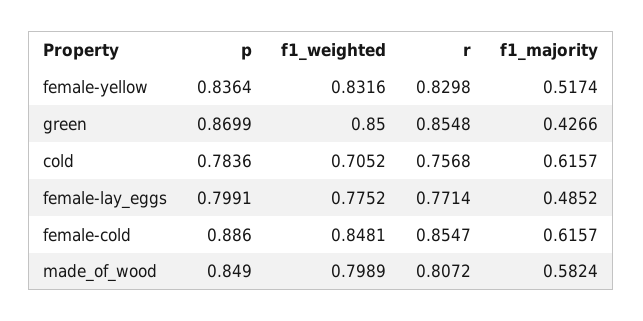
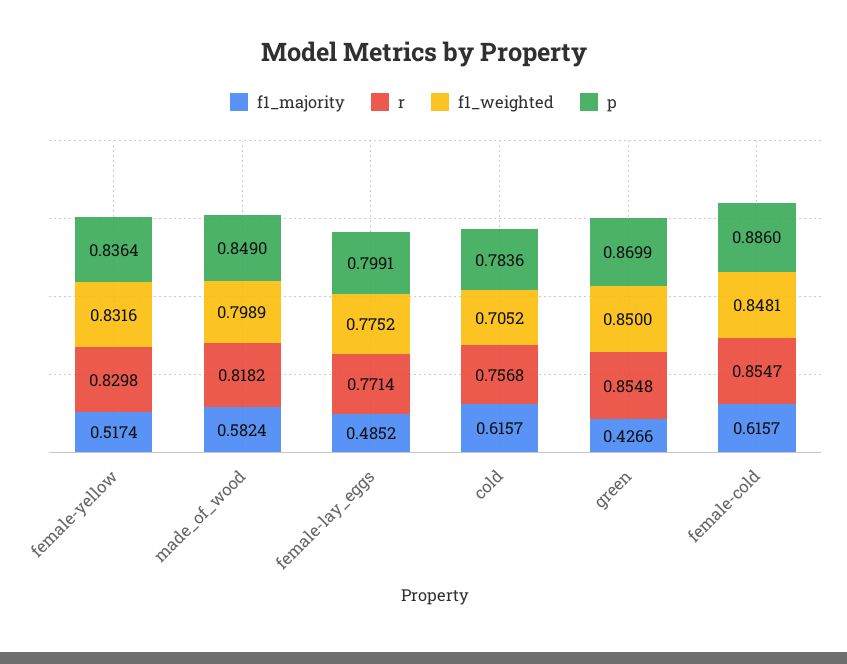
r, made_of_wood: 0.8072 -> 0.8182

